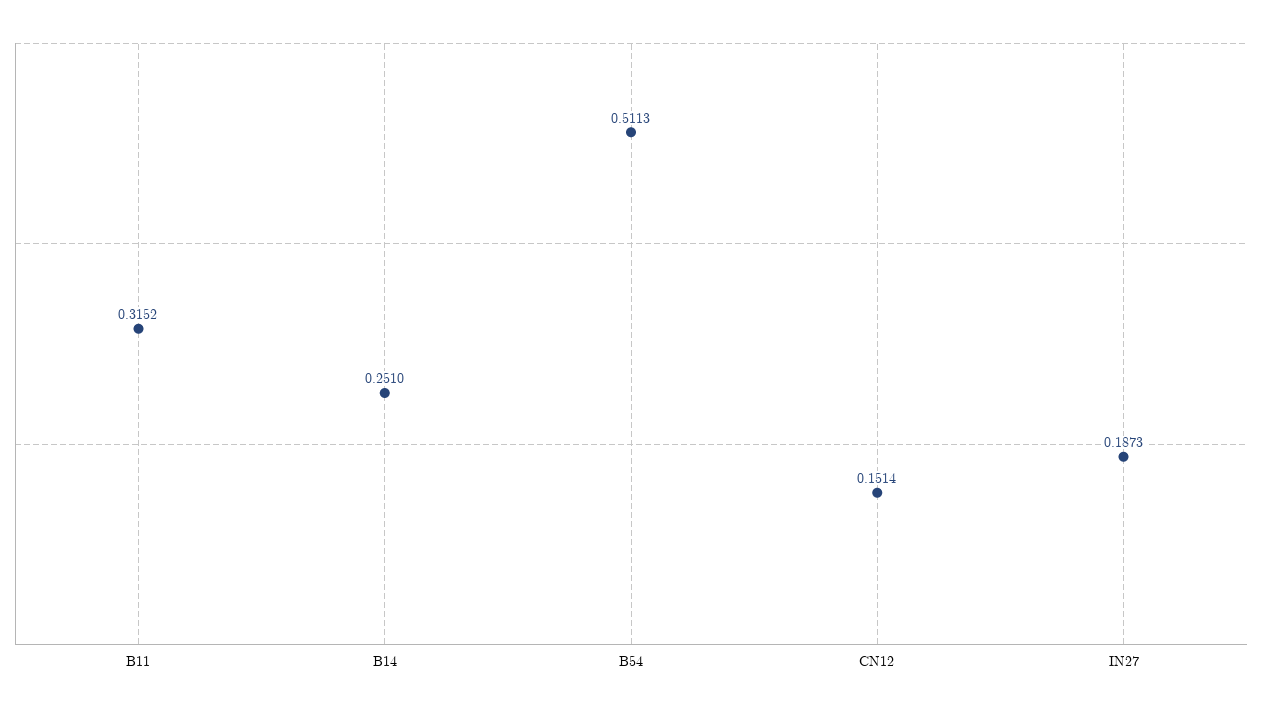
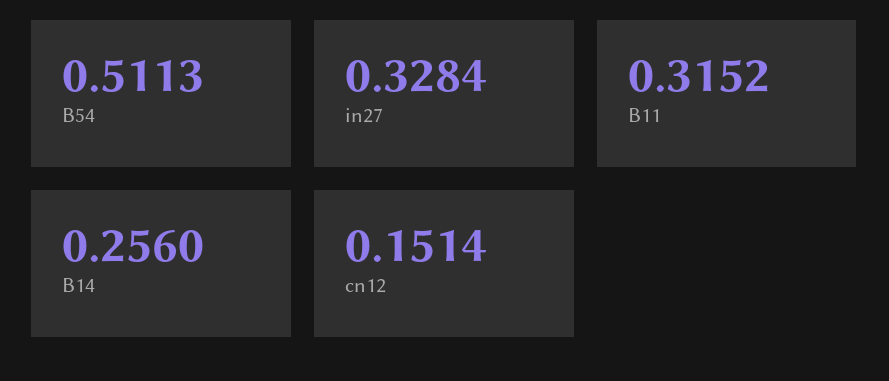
B14: 0.251 -> 0.256
IN27: 0.1873 -> 0.3284

